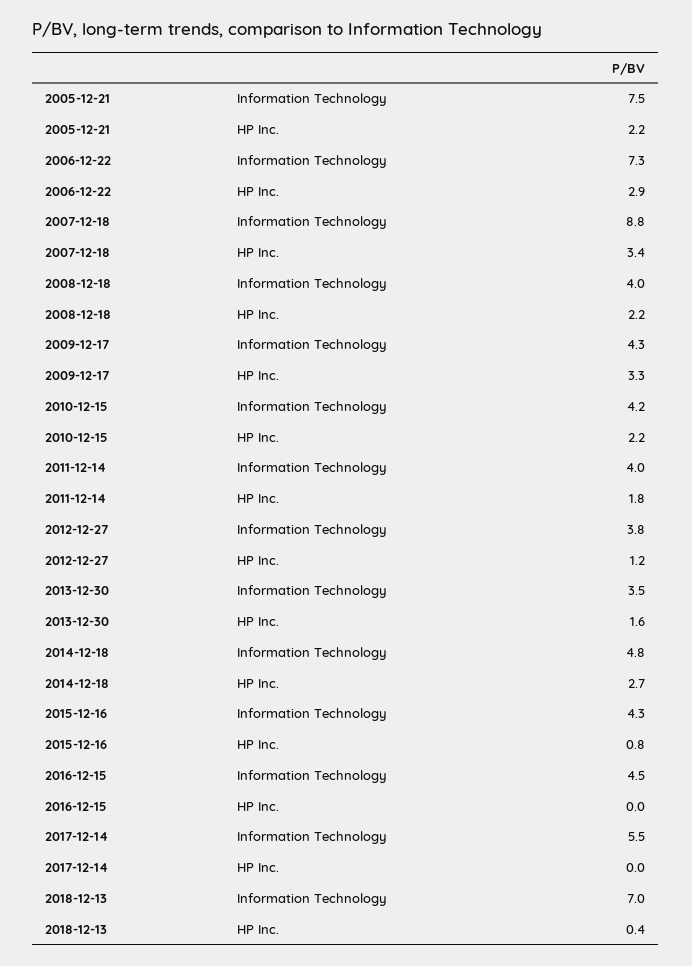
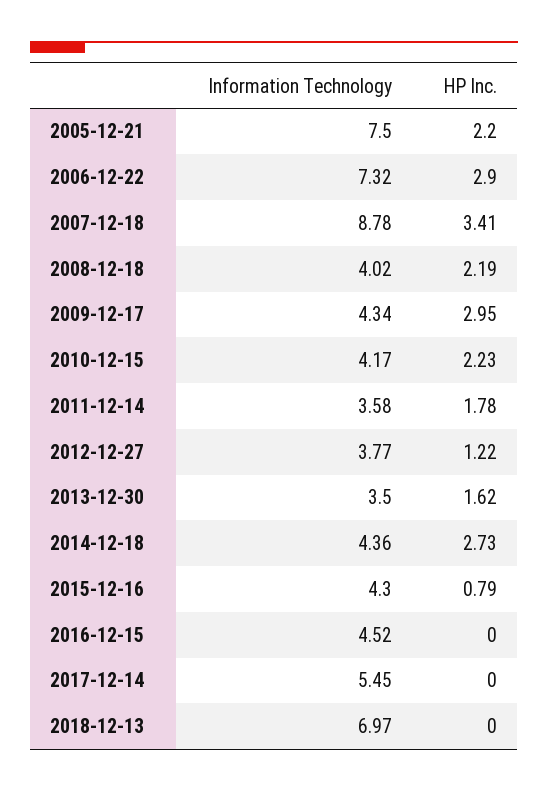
2009-12-17, HP Inc.: 3.3 -> 2.95
2011-12-14, Information Technology: 4 -> 3.58
2014-12-18, Information Technology: 4.8 -> 4.36
2018-12-13, HP Inc.: 0.4 -> 0

